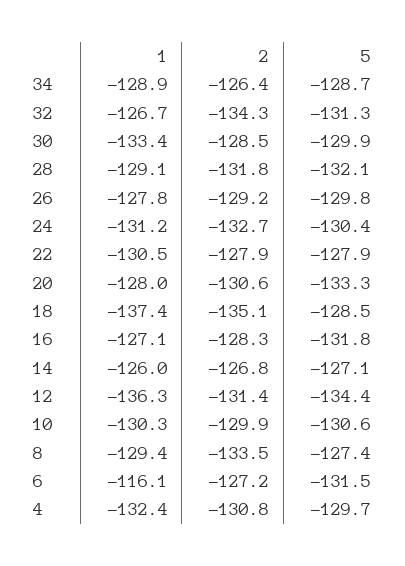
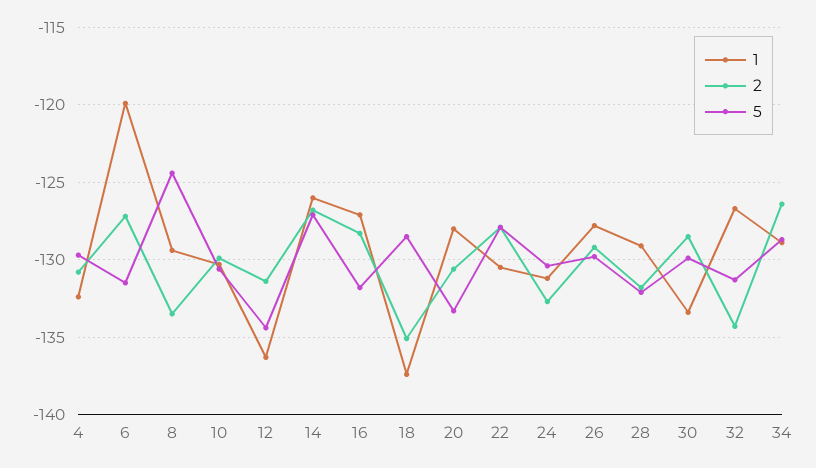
5, 8: -127.4 -> -124.5
1, 6: -116.1 -> -120

